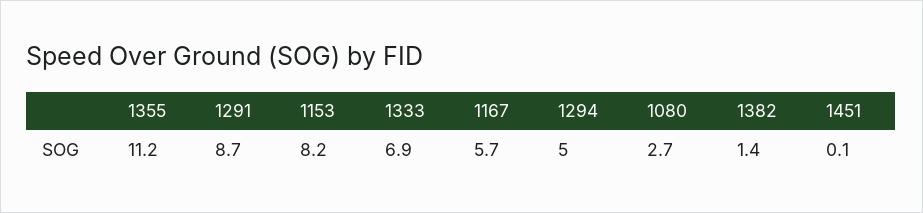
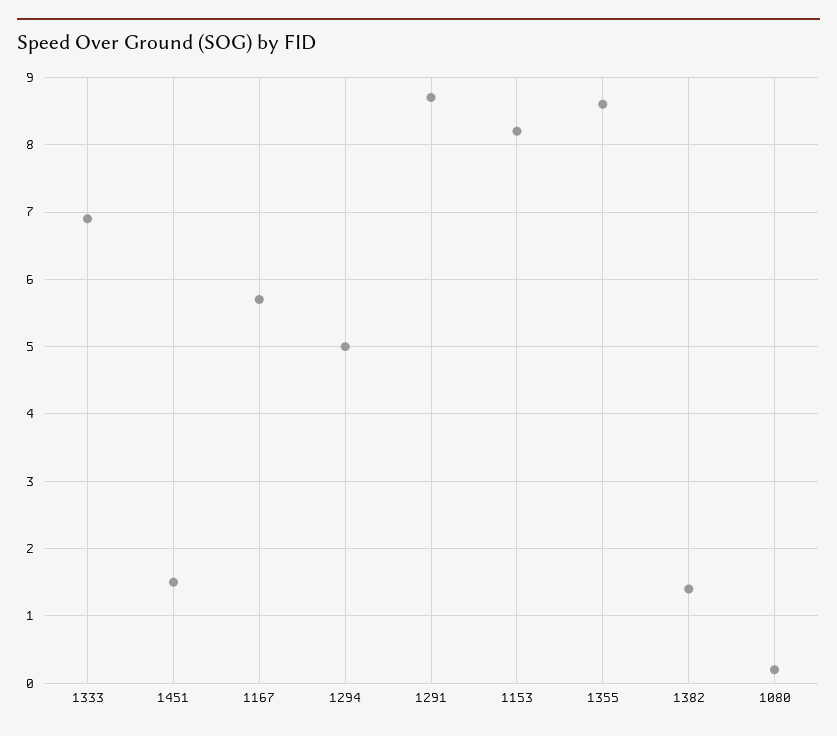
1355: 11.2 -> 8.6
1080: 2.7 -> 0.2
1451: 0.1 -> 1.5

